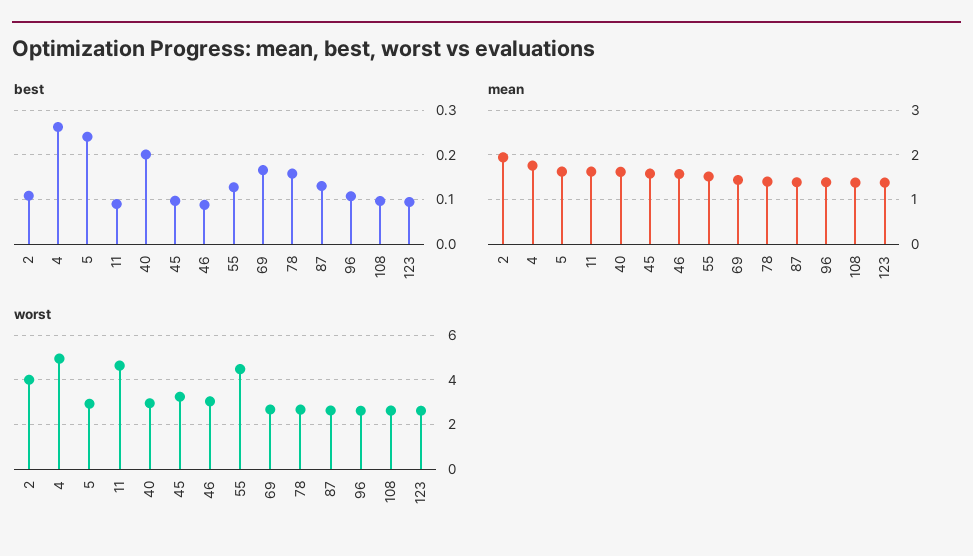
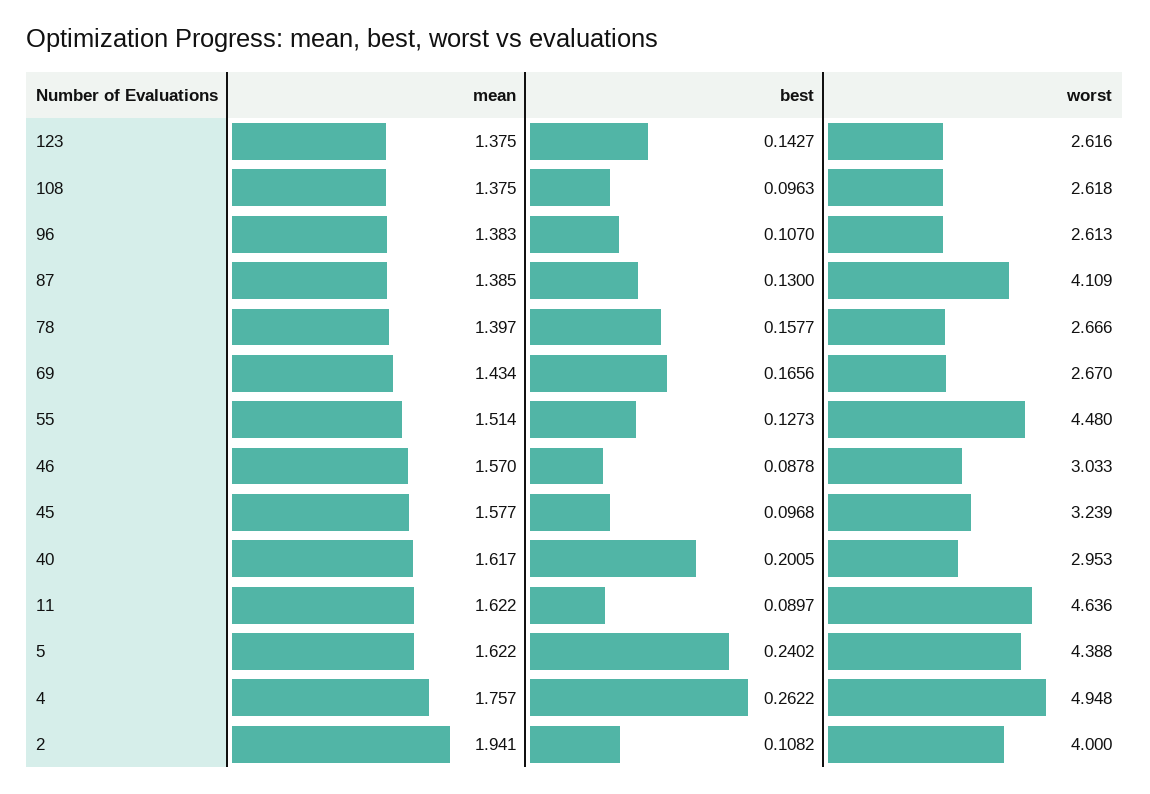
best, 123: 0.1 -> 0.1427
worst, 5: 3 -> 4.388
worst, 87: 2.5 -> 4.109

